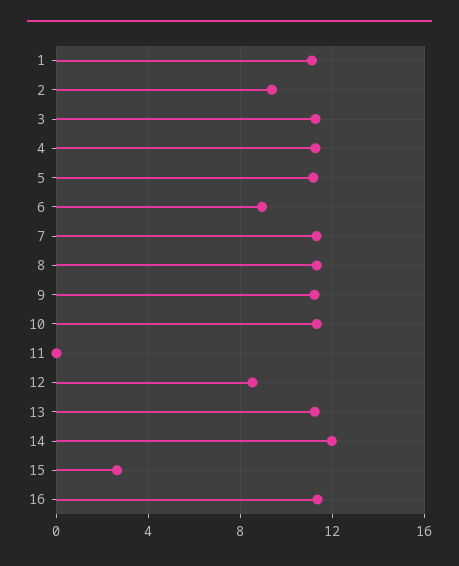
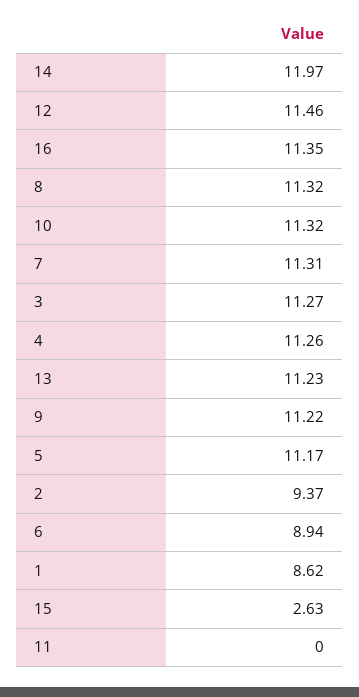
1: 11 -> 8.62
12: 8.5 -> 11.46

